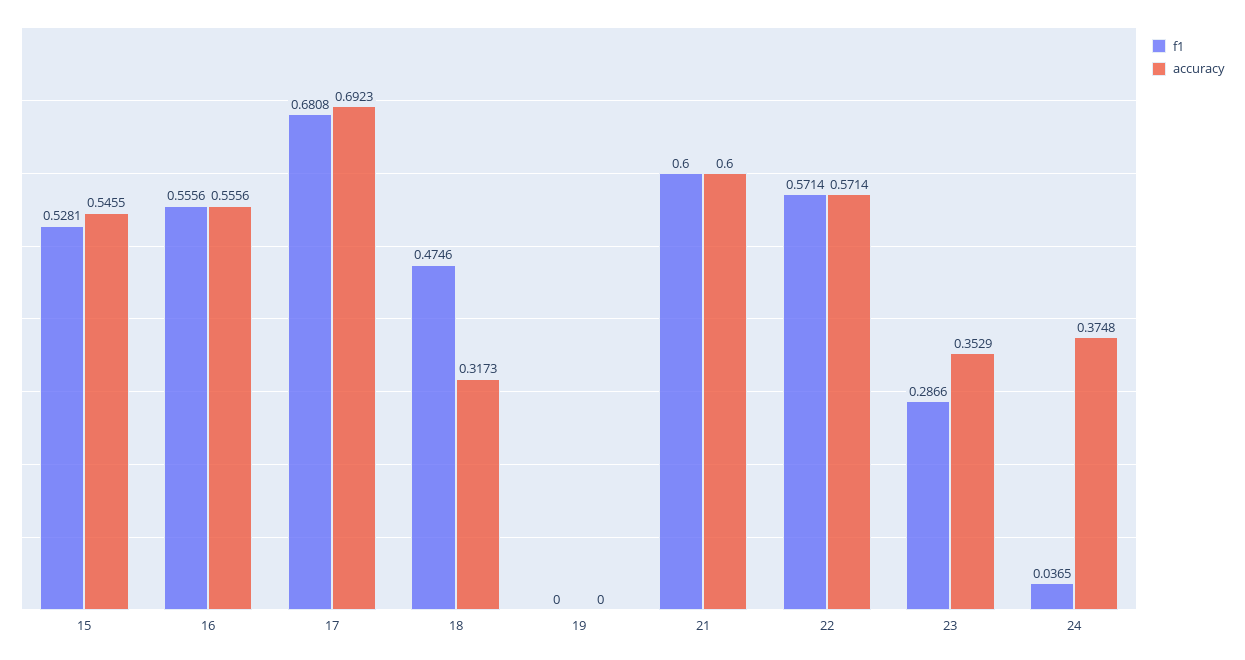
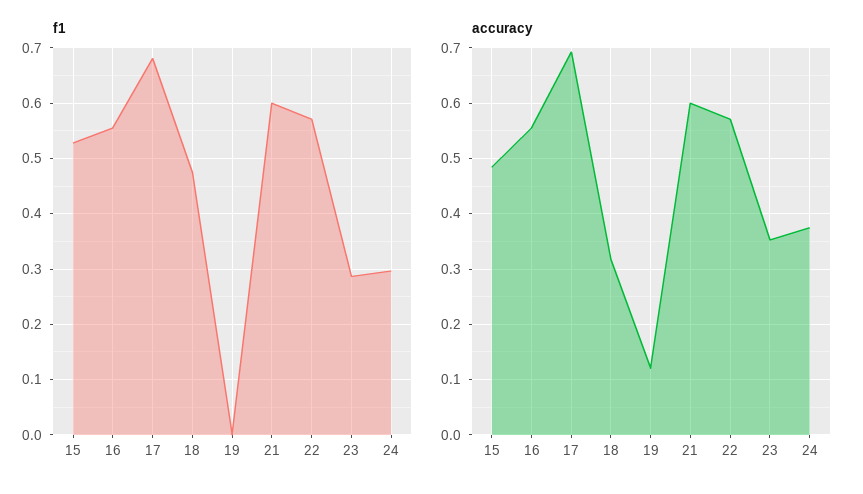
accuracy, 15: 0.5455 -> 0.48
accuracy, 19: 0 -> 0.12
f1, 24: 0.0365 -> 0.3

